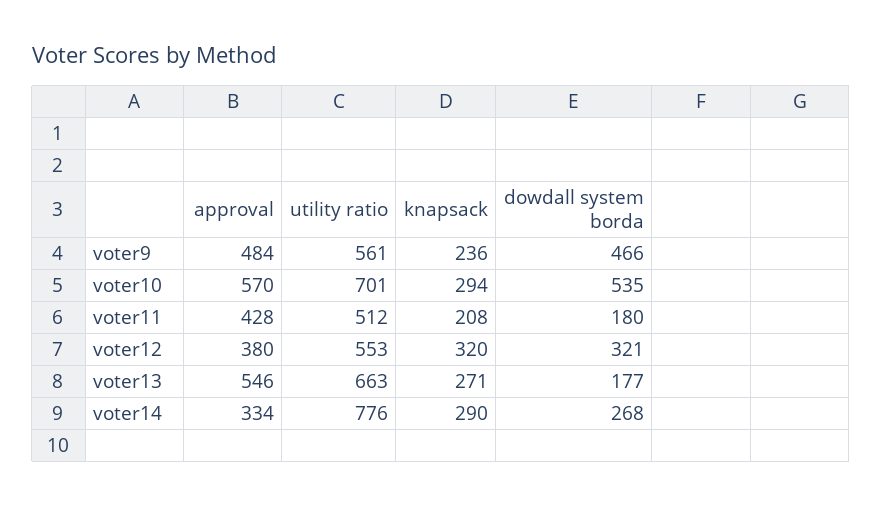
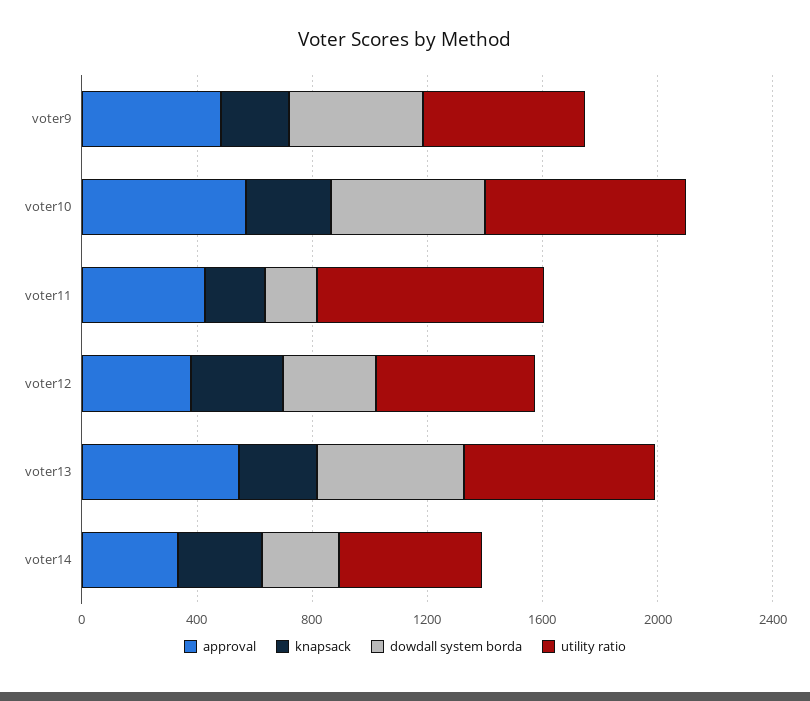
utility ratio, voter11: 512 -> 800
dowdall system borda, voter13: 177 -> 500
utility ratio, voter14: 776 -> 500

